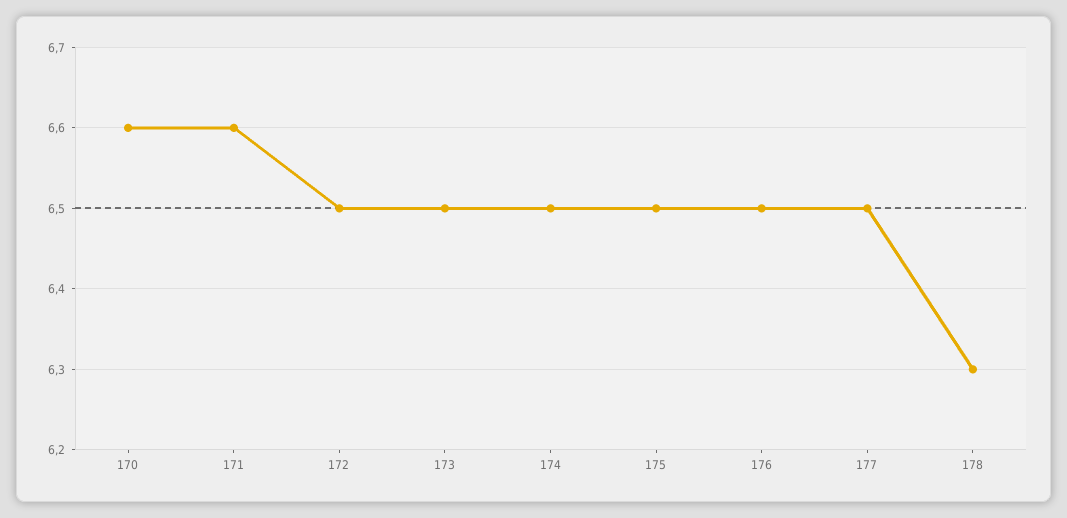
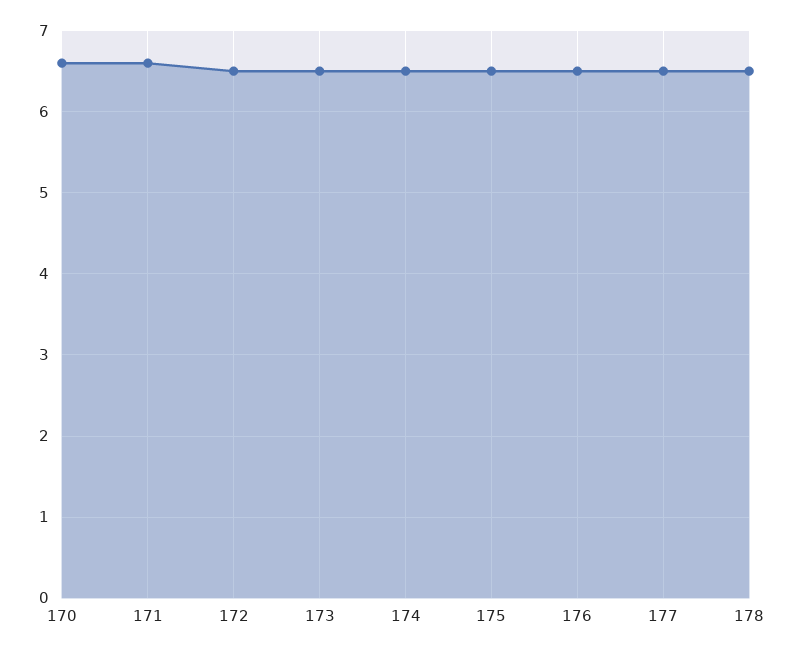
178: 6.3 -> 6.5

